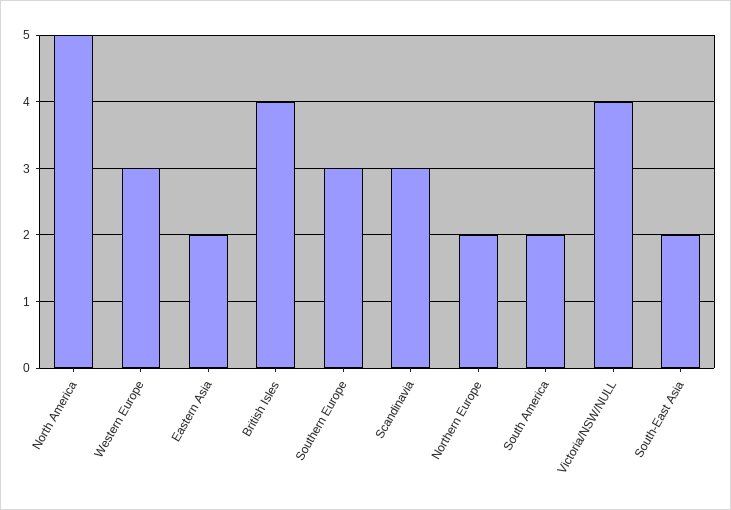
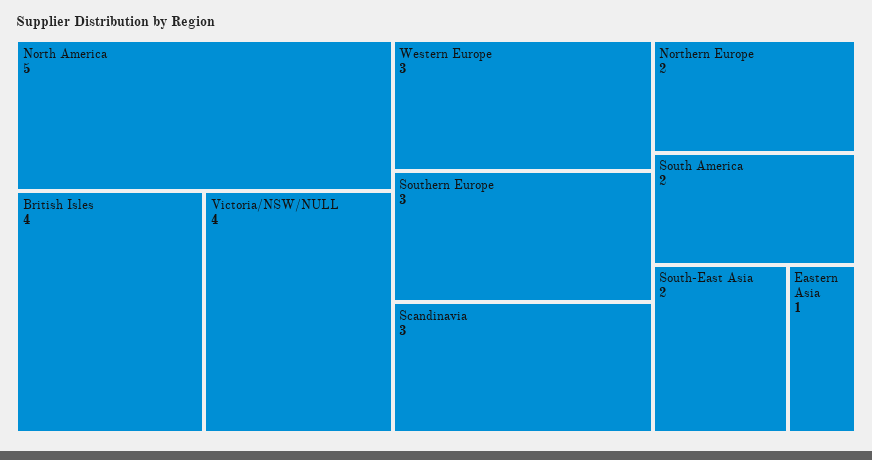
Eastern Asia: 2 -> 1

